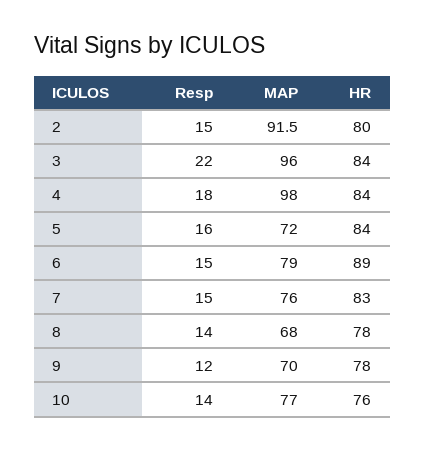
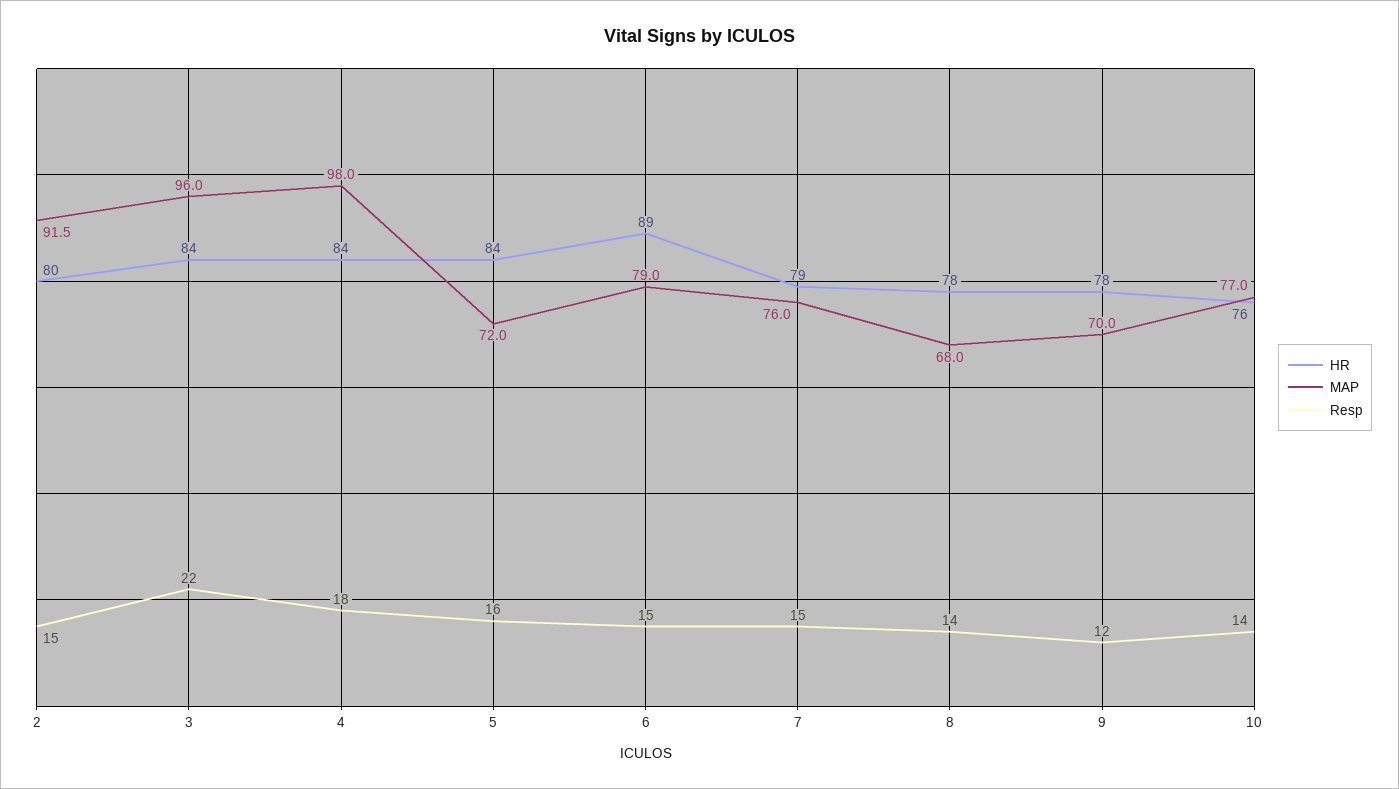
HR, 7: 83 -> 79

